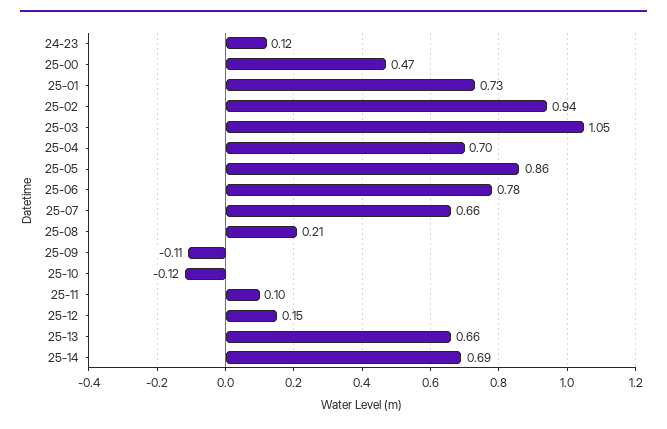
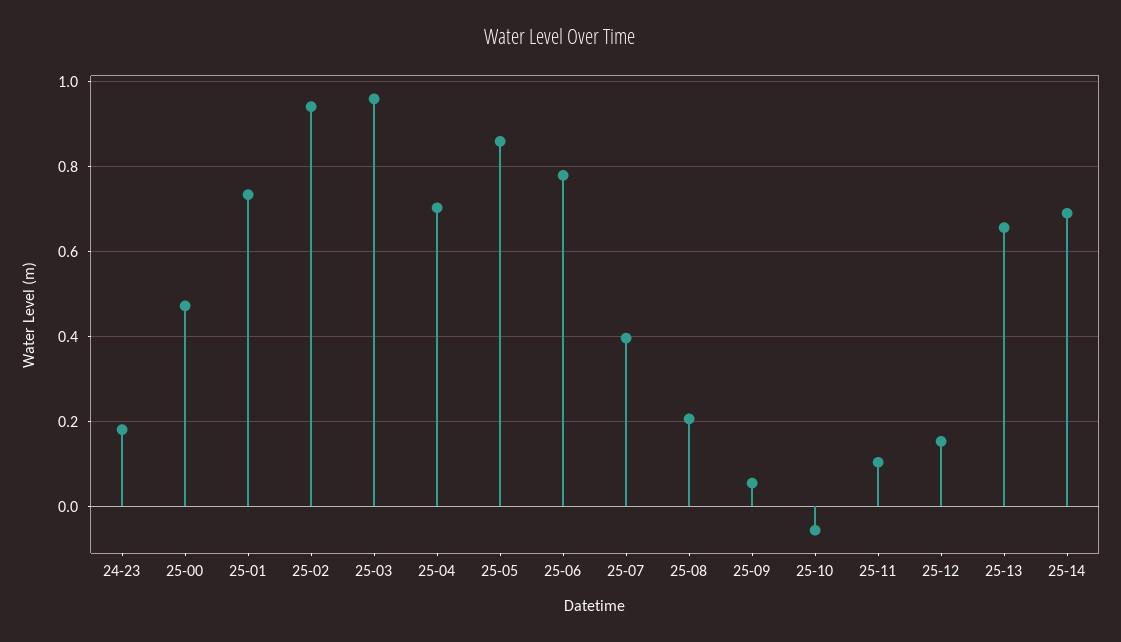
24-23: 0.12 -> 0.18
25-03: 1.05 -> 0.96
25-07: 0.66 -> 0.4
25-09: -0.11 -> 0.06
25-10: -0.12 -> -0.06

